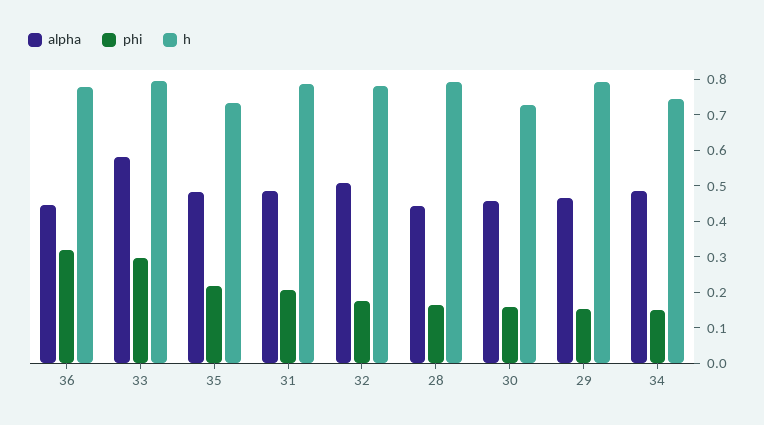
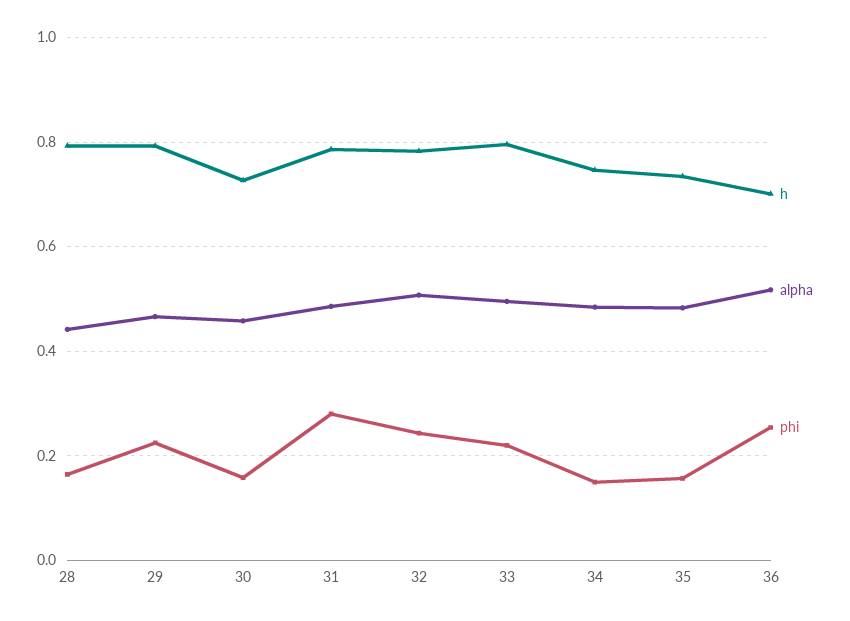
alpha, 36: 0.45 -> 0.52
phi, 36: 0.325 -> 0.26
h, 36: 0.775 -> 0.7
alpha, 33: 0.575 -> 0.5
phi, 33: 0.3 -> 0.22
phi, 35: 0.225 -> 0.16
phi, 31: 0.2 -> 0.28
phi, 32: 0.175 -> 0.24
phi, 29: 0.15 -> 0.22

